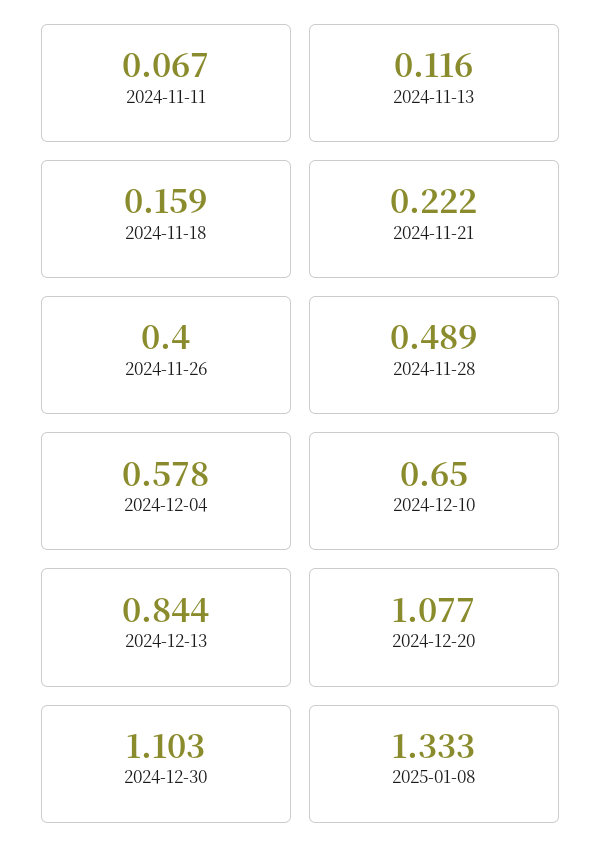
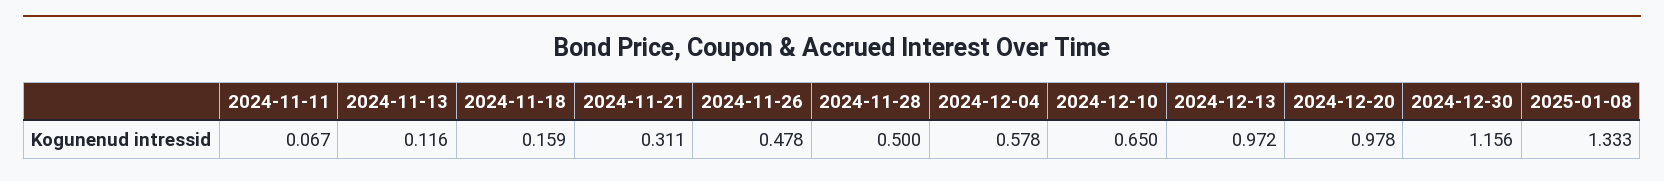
2024-11-21: 0.222 -> 0.311
2024-11-26: 0.4 -> 0.478
2024-11-28: 0.489 -> 0.5
2024-12-13: 0.844 -> 0.972
2024-12-20: 1.077 -> 0.978
2024-12-30: 1.103 -> 1.156

